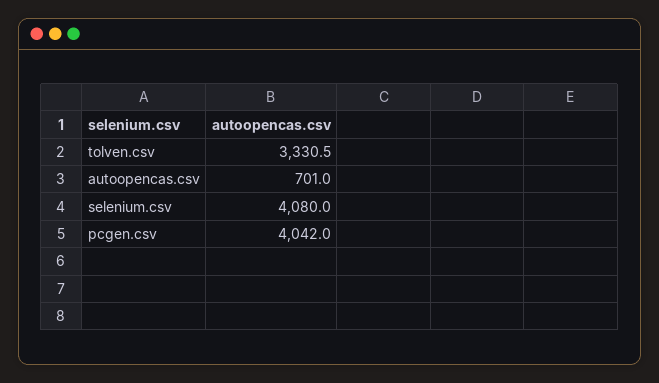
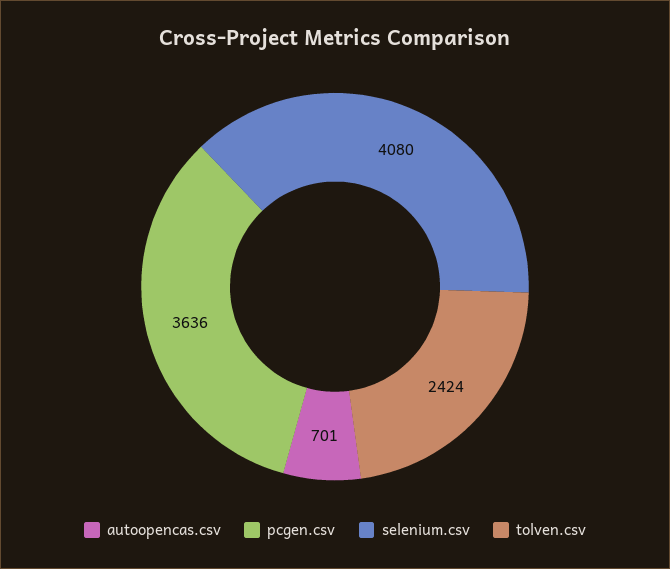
tolven.csv: 3330.5 -> 2424
pcgen.csv: 4042 -> 3636

